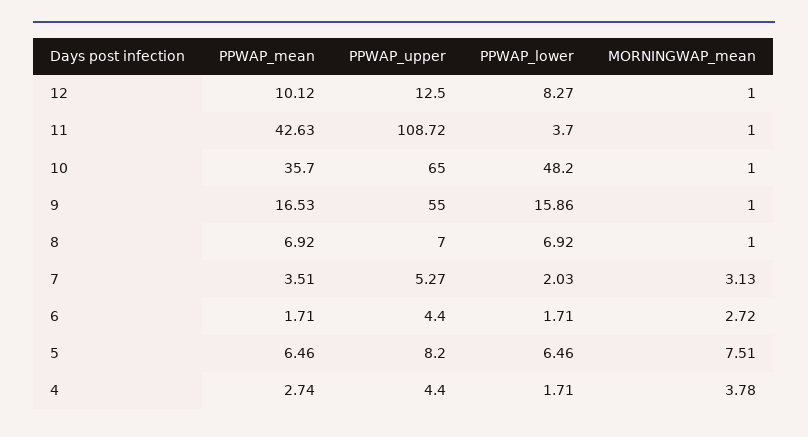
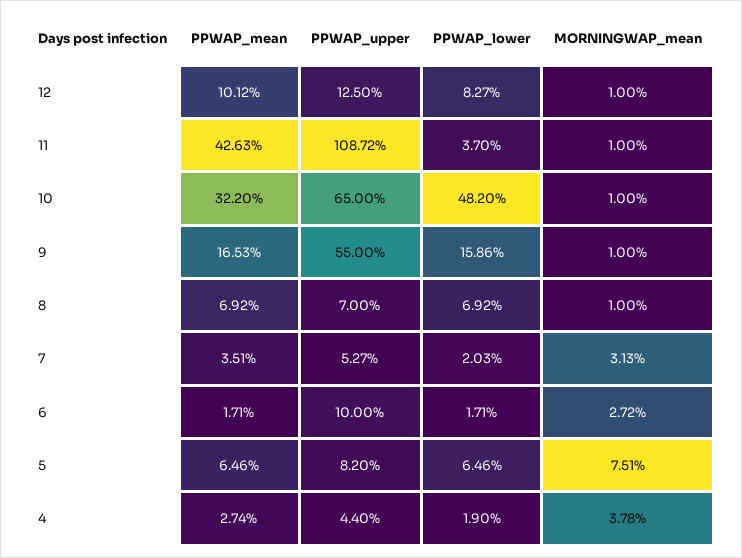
PPWAP_mean, 10: 35.7 -> 32.2
PPWAP_upper, 6: 4.4 -> 10
PPWAP_lower, 4: 1.71 -> 1.9

